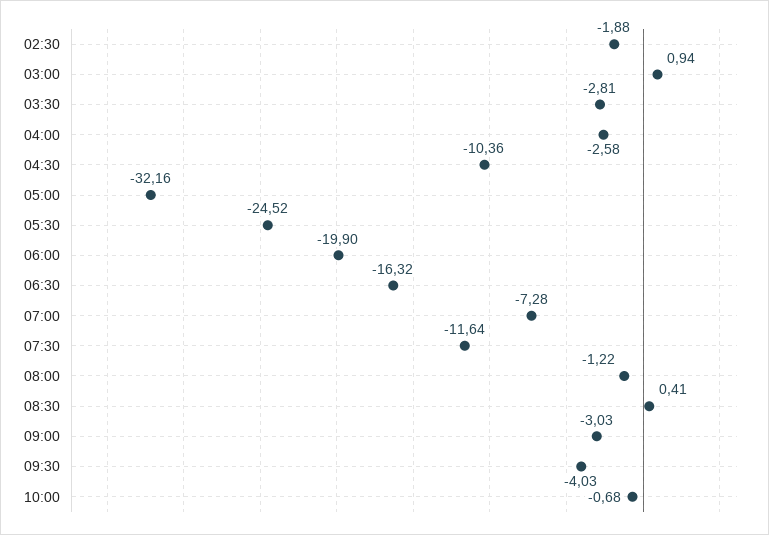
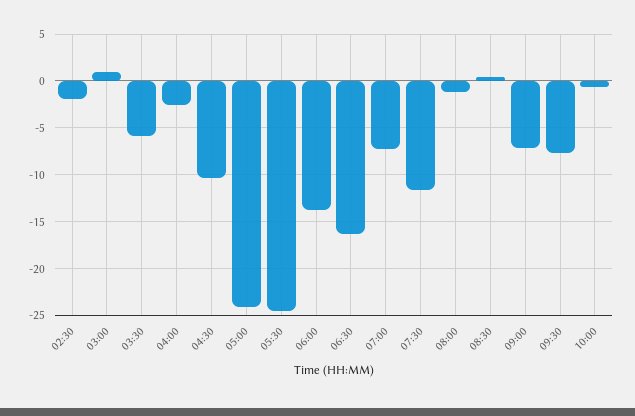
03:30: -2.81 -> -6
05:00: -32.16 -> -24
06:00: -19.9 -> -14
09:00: -3.03 -> -7
09:30: -4.03 -> -8

